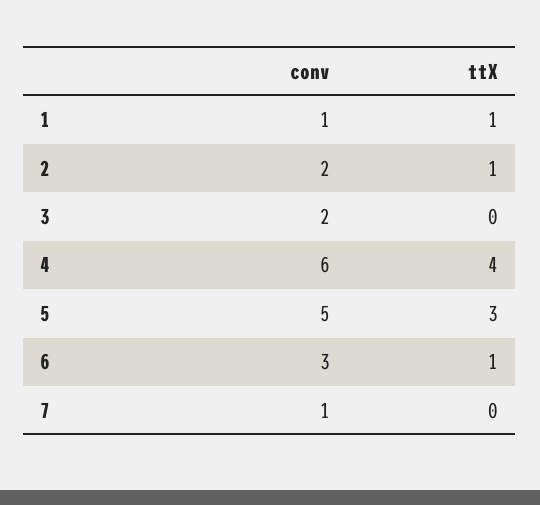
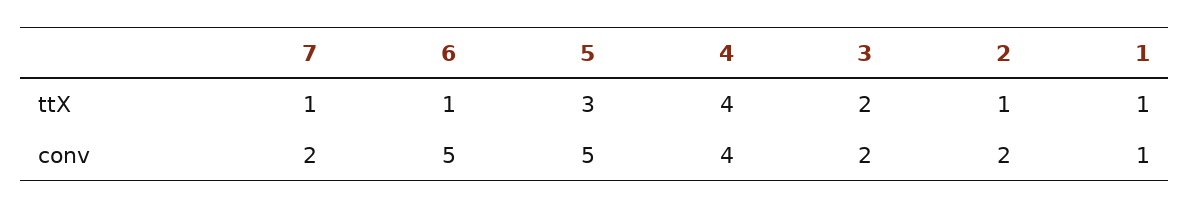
ttX, 3: 0 -> 2
conv, 4: 6 -> 4
conv, 6: 3 -> 5
conv, 7: 1 -> 2
ttX, 7: 0 -> 1

